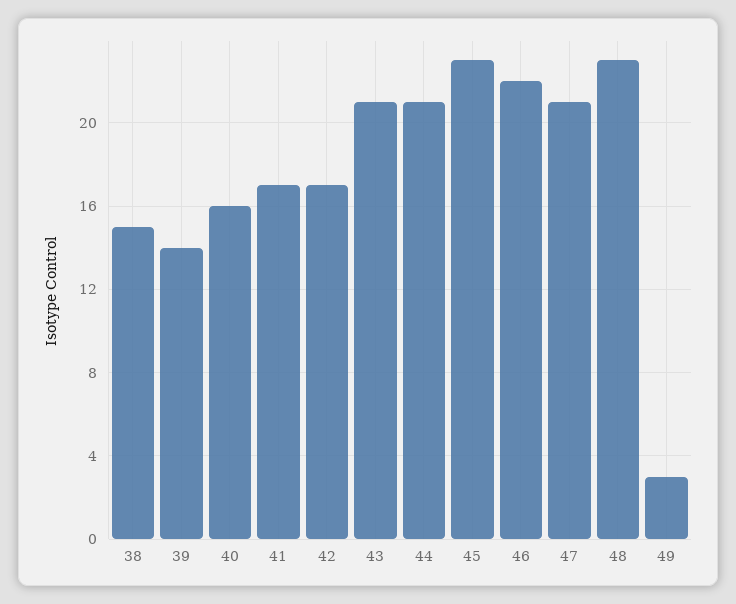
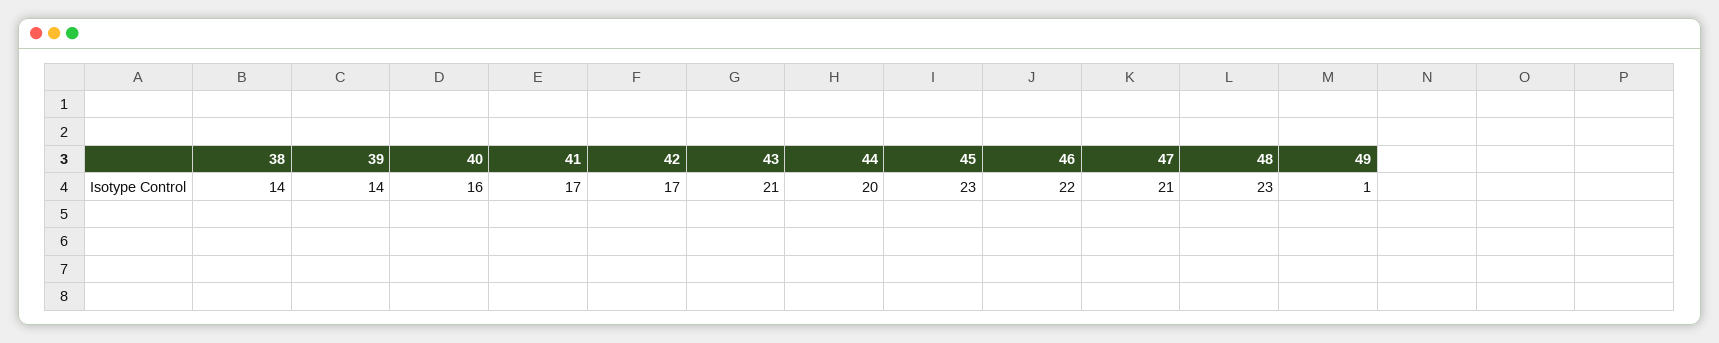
38: 15 -> 14
44: 21 -> 20
49: 3 -> 1

